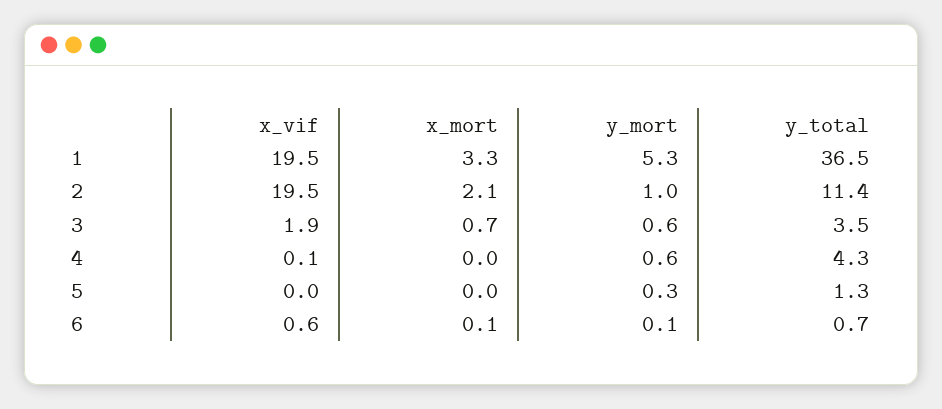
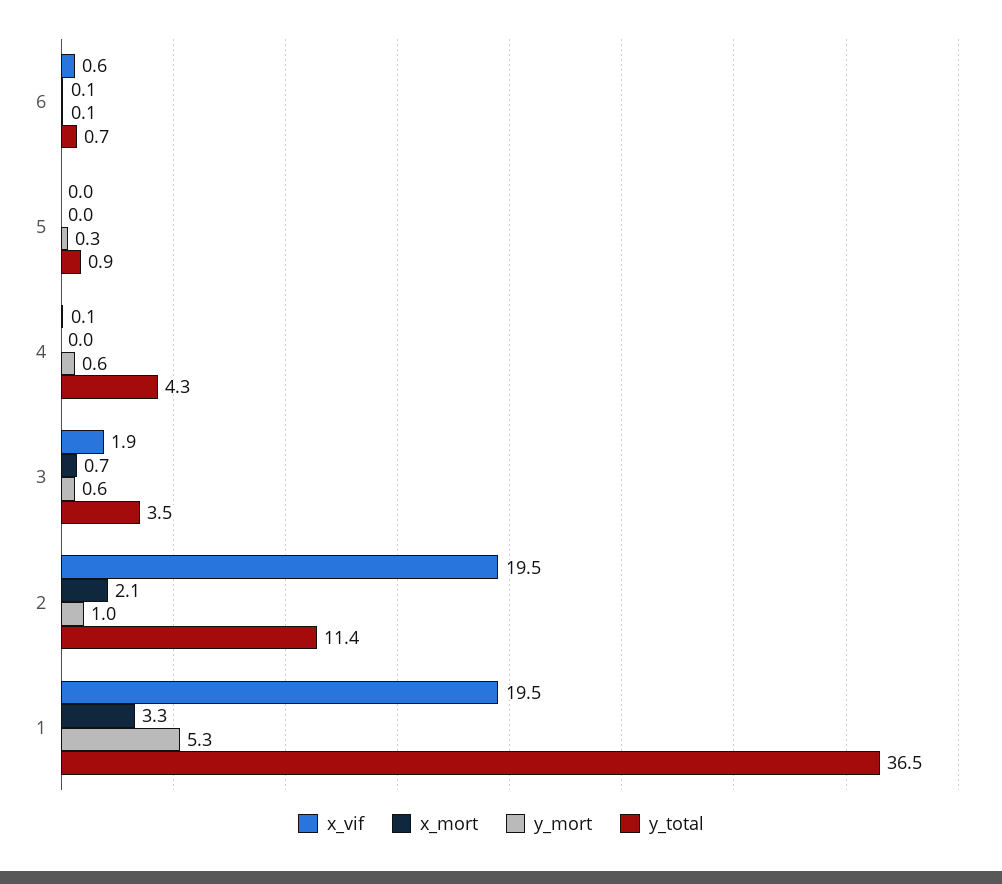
y_total, 5: 1.3 -> 0.9

